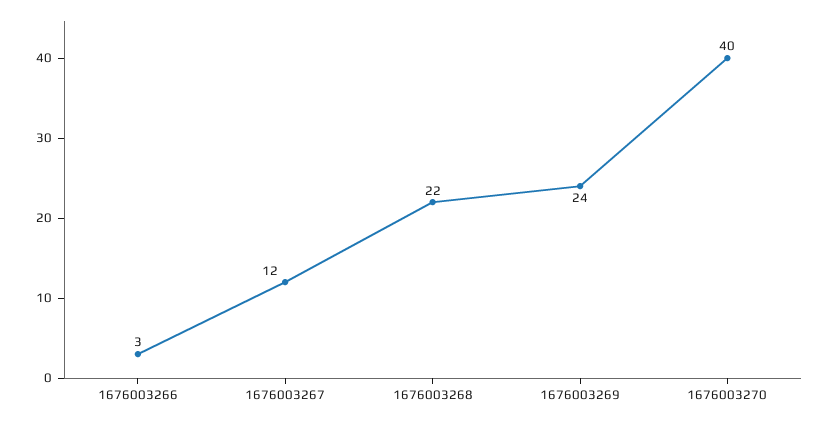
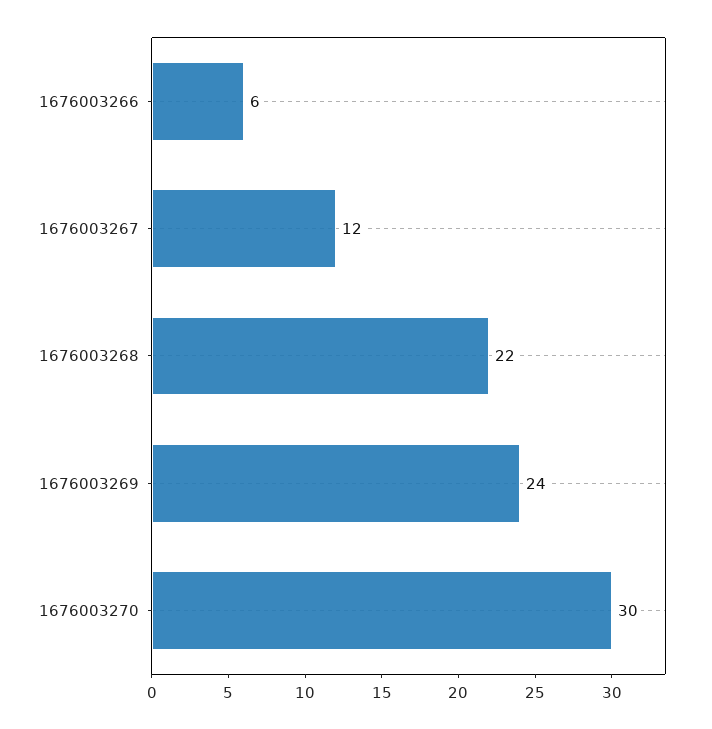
1676003266: 3 -> 6
1676003270: 40 -> 30

